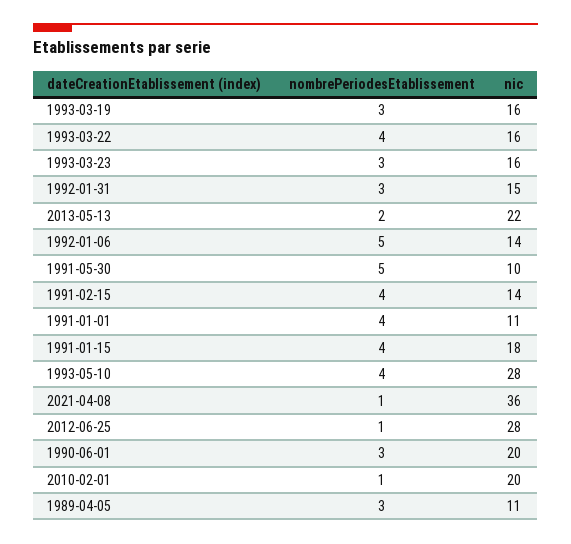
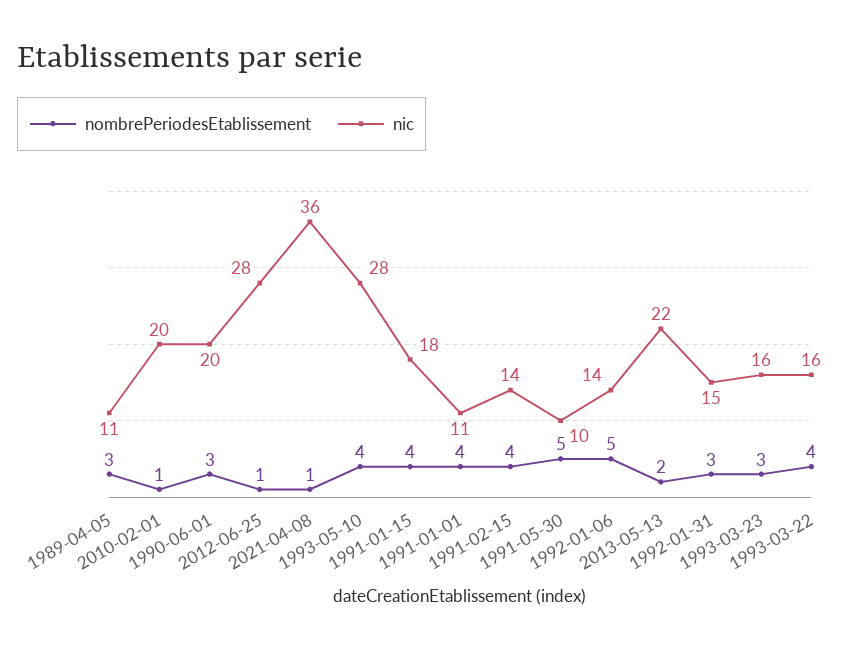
nombrePeriodesEtablissement, 1993-03-19: 3 -> none
nic, 1993-03-19: 16 -> none

